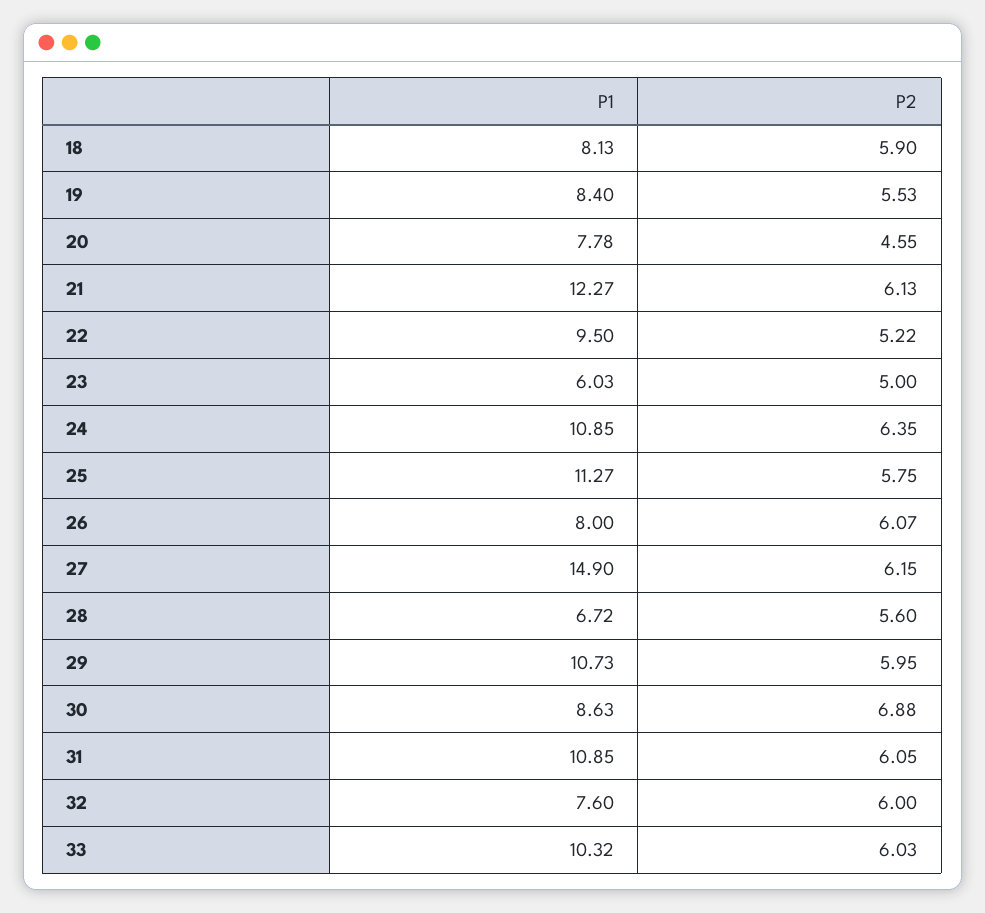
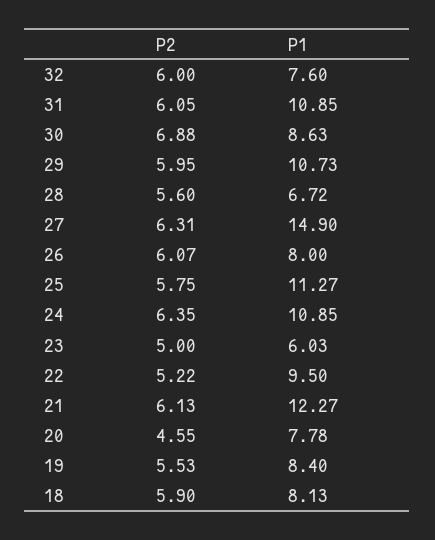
P2, 27: 6.15 -> 6.31
P1, 33: 10.32 -> none
P2, 33: 6.03 -> none

